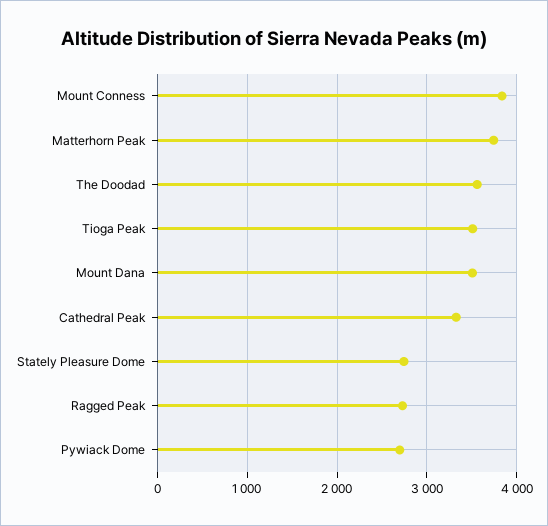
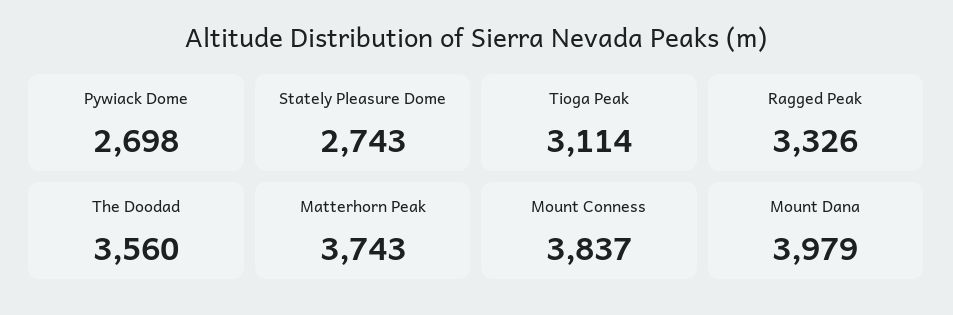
Tioga Peak: 3500 -> 3114
Mount Dana: 3500 -> 3979
Cathedral Peak: 3300 -> none
Ragged Peak: 2700 -> 3326

